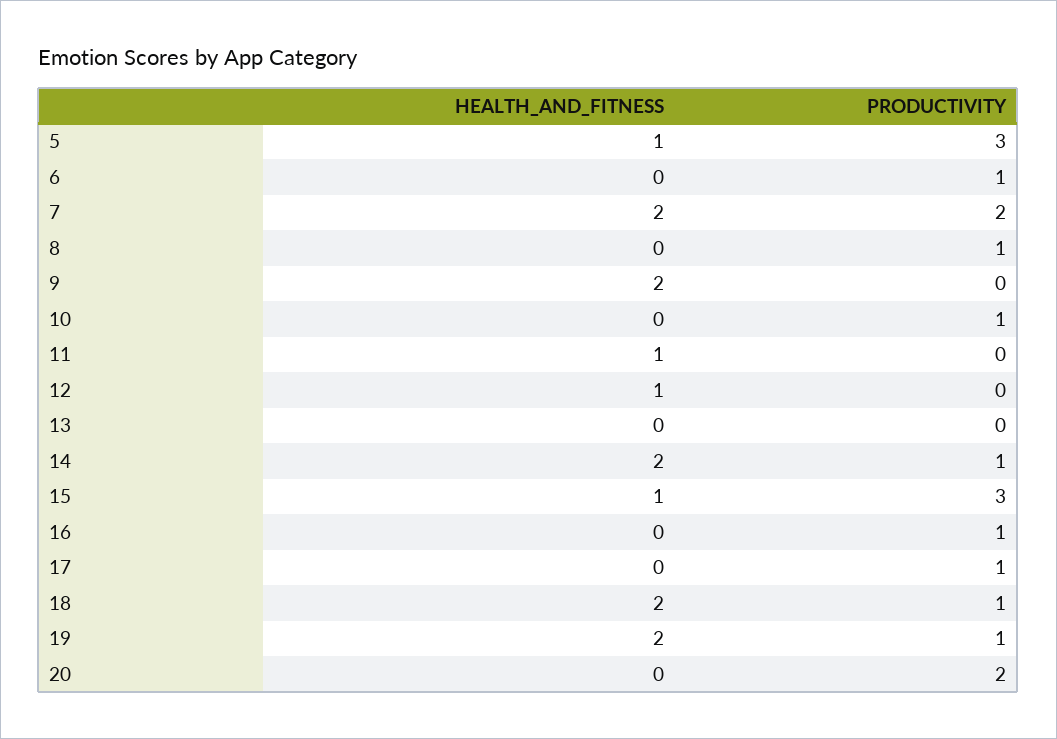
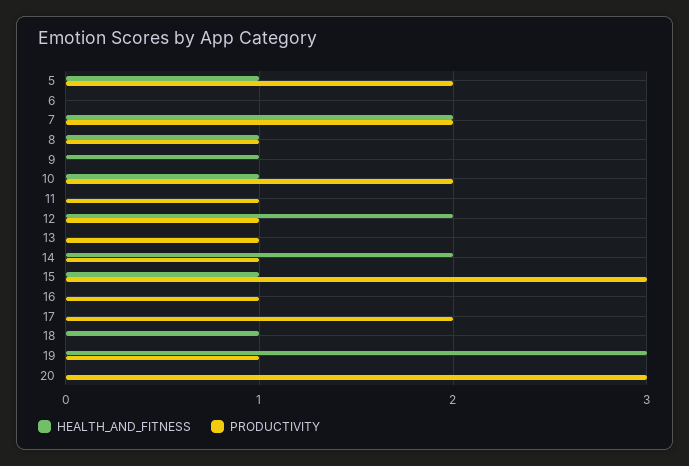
PRODUCTIVITY, 5: 3 -> 2
PRODUCTIVITY, 6: 1 -> 0
HEALTH_AND_FITNESS, 8: 0 -> 1
HEALTH_AND_FITNESS, 9: 2 -> 1
HEALTH_AND_FITNESS, 10: 0 -> 1
PRODUCTIVITY, 10: 1 -> 2
HEALTH_AND_FITNESS, 11: 1 -> 0
PRODUCTIVITY, 11: 0 -> 1
HEALTH_AND_FITNESS, 12: 1 -> 2
PRODUCTIVITY, 12: 0 -> 1
PRODUCTIVITY, 13: 0 -> 1
PRODUCTIVITY, 17: 1 -> 2
HEALTH_AND_FITNESS, 18: 2 -> 1
PRODUCTIVITY, 18: 1 -> 0
HEALTH_AND_FITNESS, 19: 2 -> 3
PRODUCTIVITY, 20: 2 -> 3

